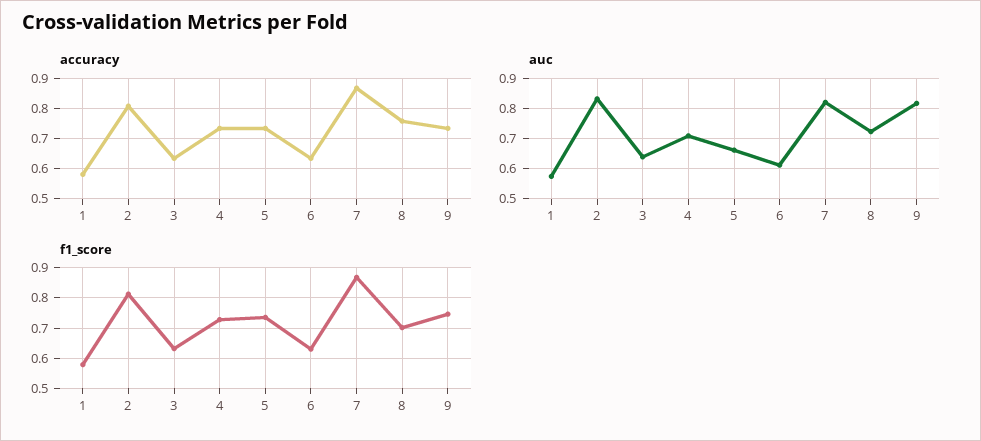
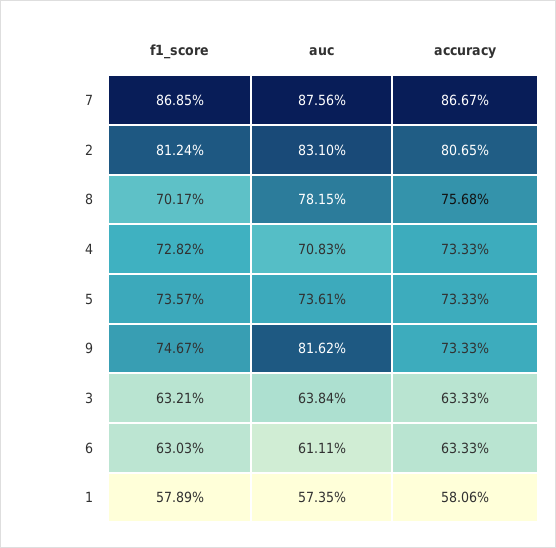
auc, 5: 0.66 -> 0.7361
auc, 7: 0.82 -> 0.8756
auc, 8: 0.72 -> 0.7815

